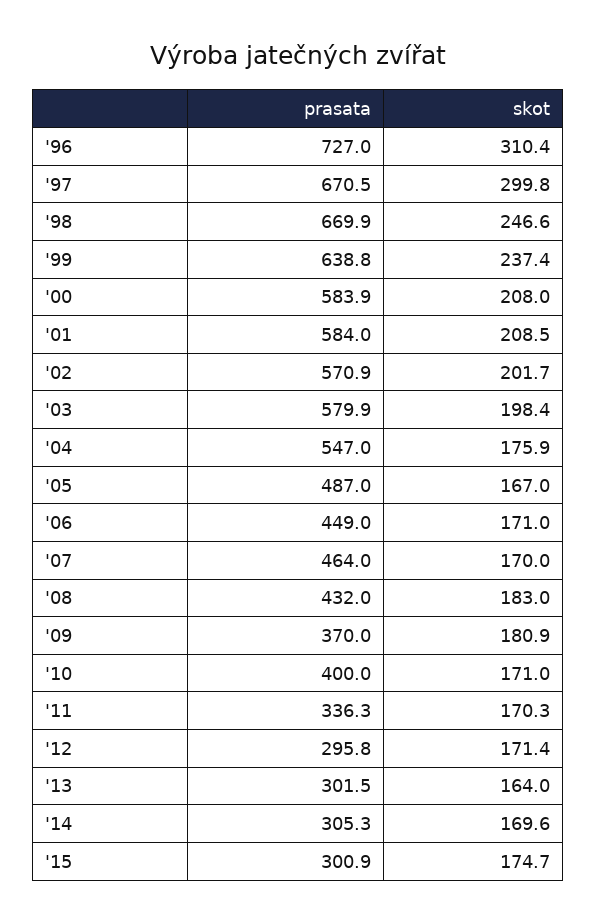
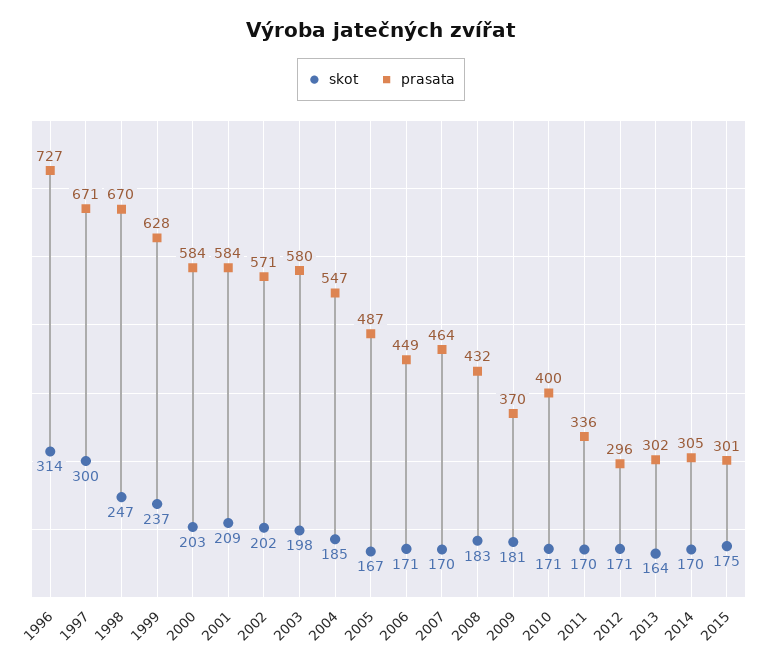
skot, '96: 310.4 -> 314
prasata, '99: 638.8 -> 628
skot, '00: 208 -> 203
skot, '04: 175.9 -> 185

